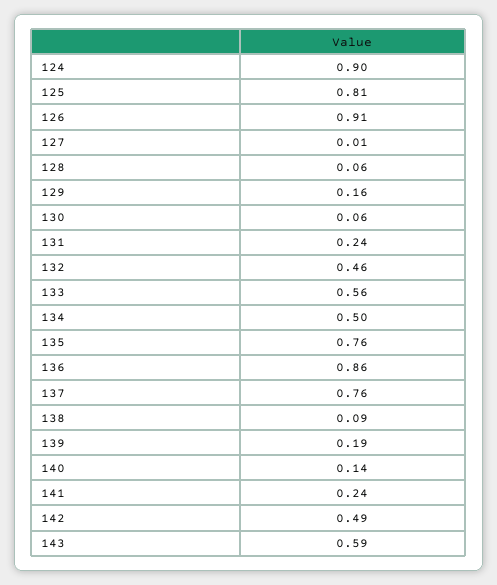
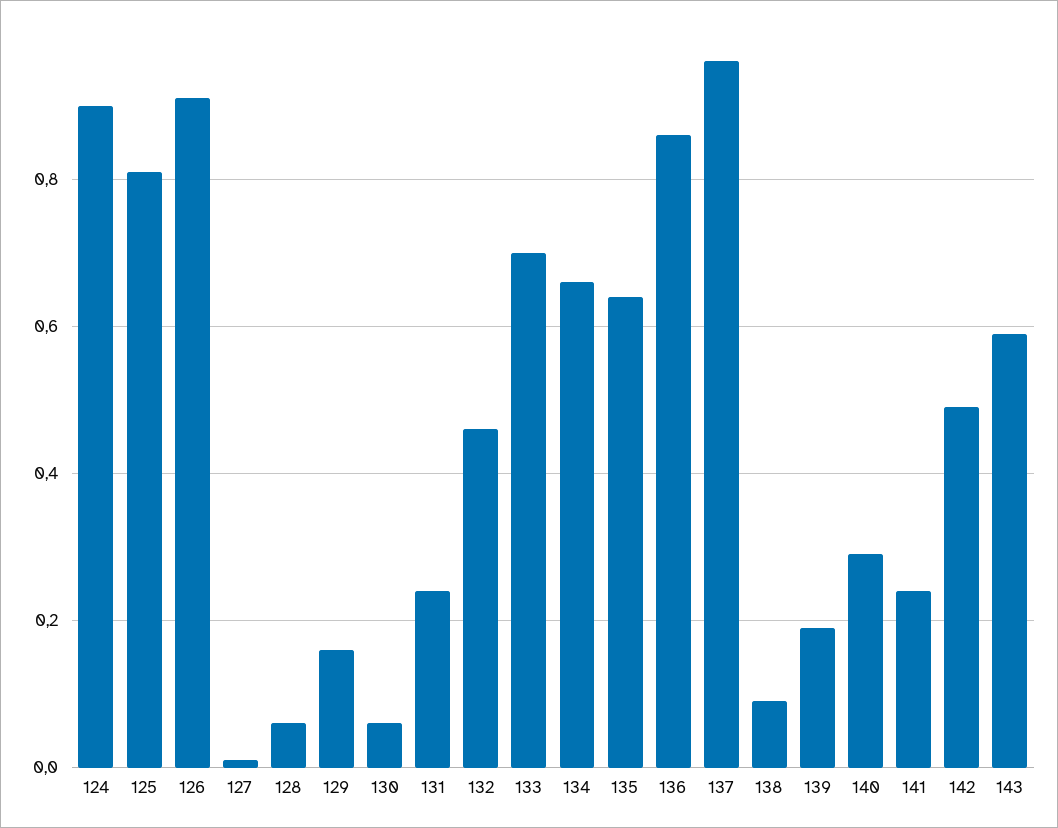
133: 0.56 -> 0.7
134: 0.5 -> 0.65
135: 0.76 -> 0.65
137: 0.76 -> 0.95
140: 0.14 -> 0.3

